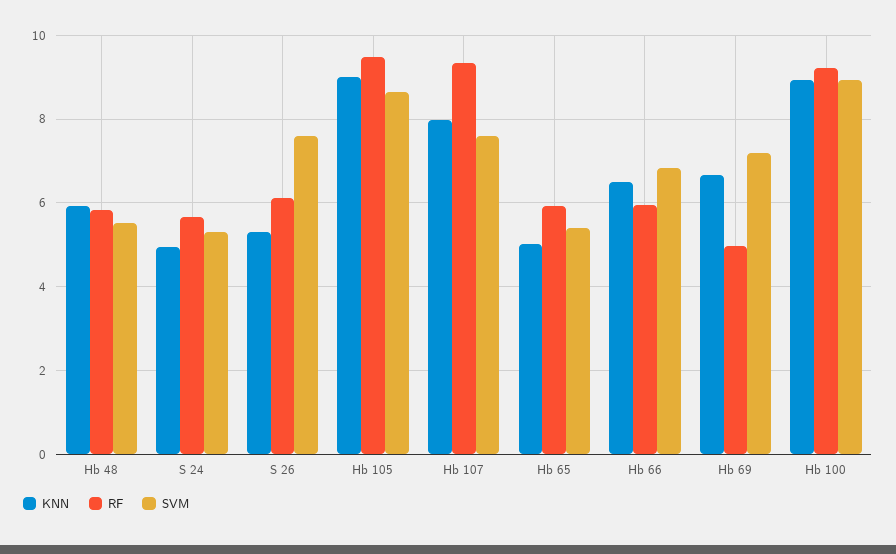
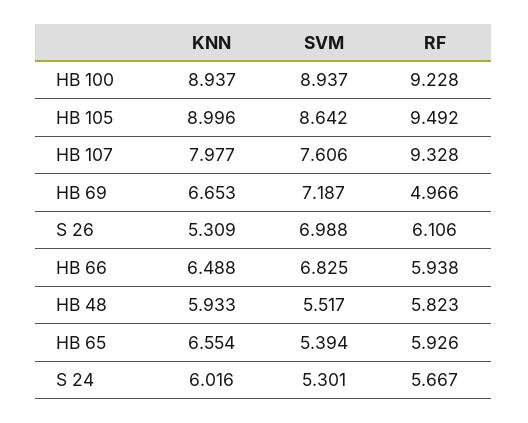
KNN, S 24: 5 -> 6.016
SVM, S 26: 7.6 -> 6.988
KNN, Hb 65: 5 -> 6.554

